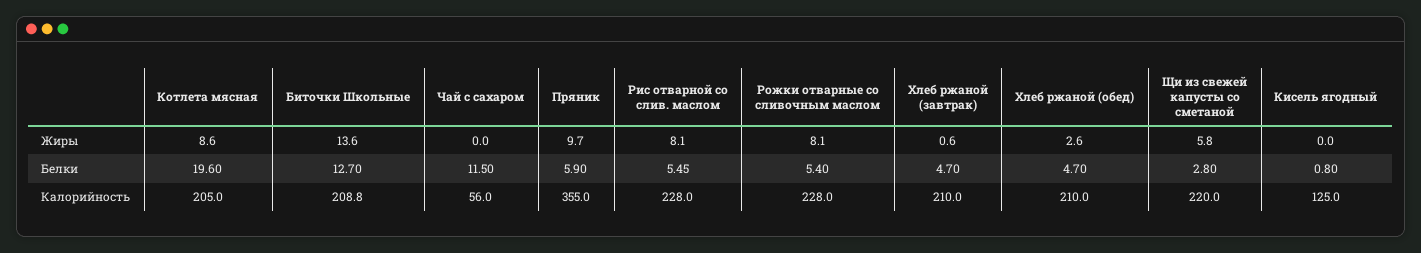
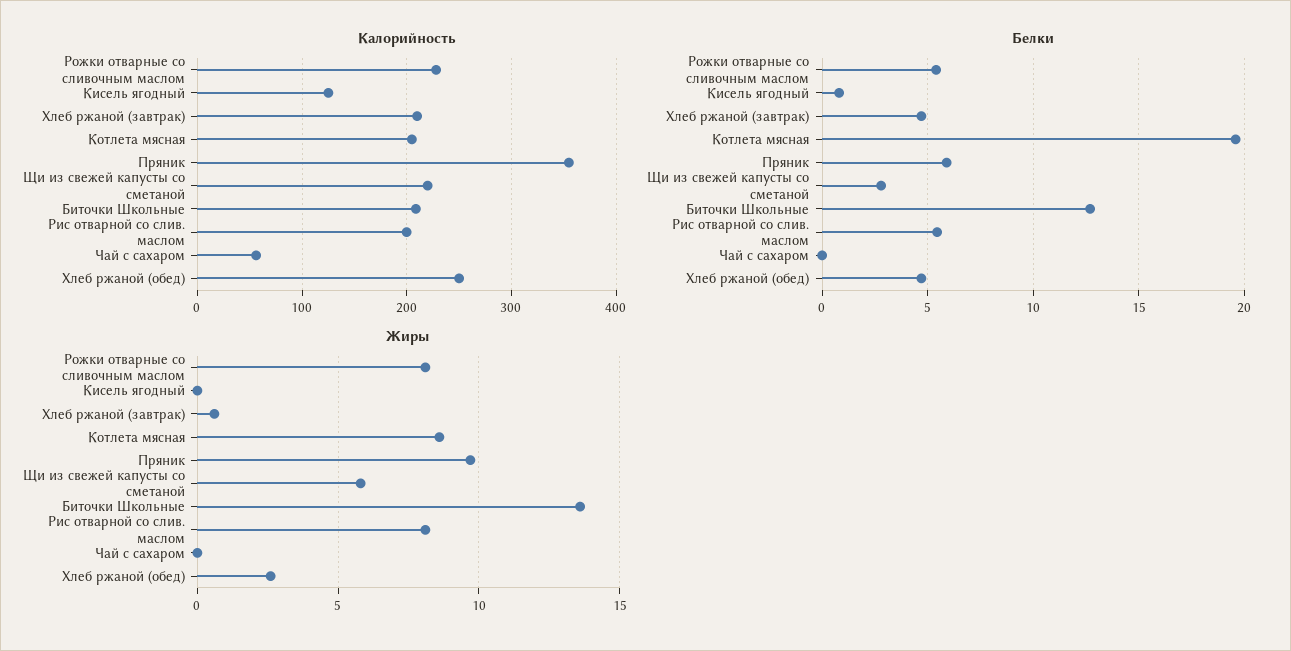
Белки, Чай с сахаром: 11.5 -> 0
Калорийность, Рис отварной со слив. маслом: 228 -> 200
Калорийность, Хлеб ржаной (обед): 210 -> 250

